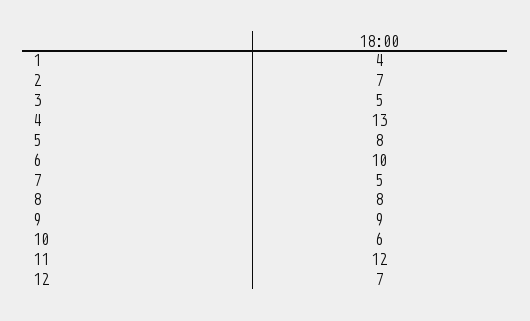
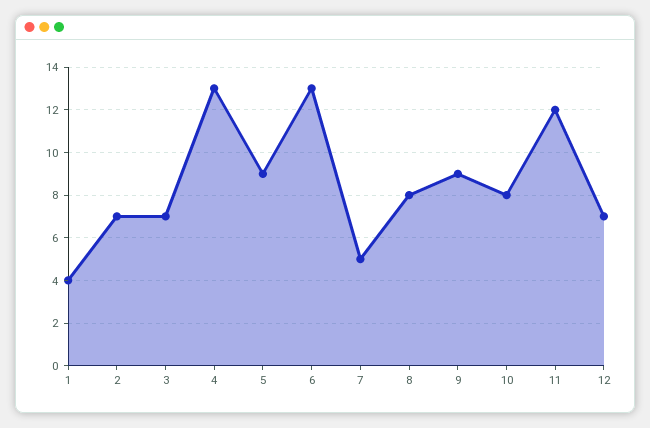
3: 5 -> 7
5: 8 -> 9
6: 10 -> 13
10: 6 -> 8

